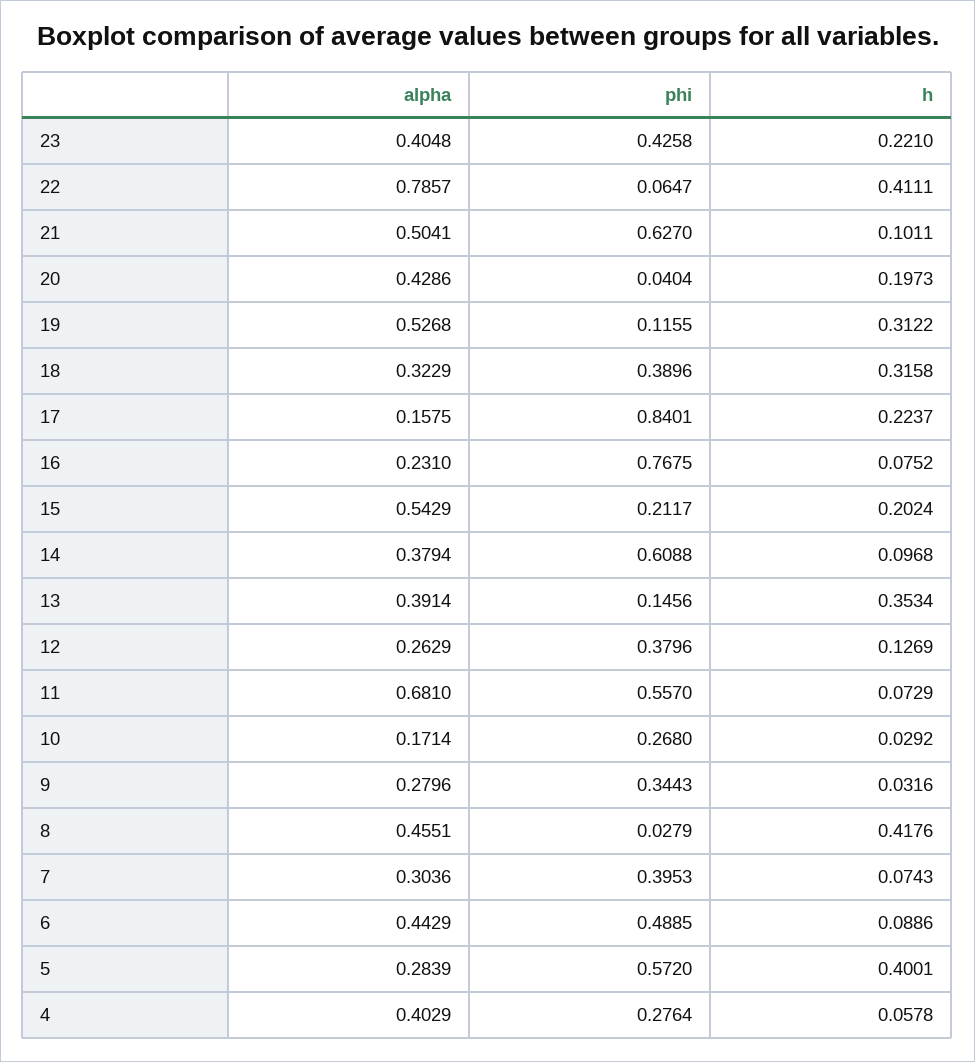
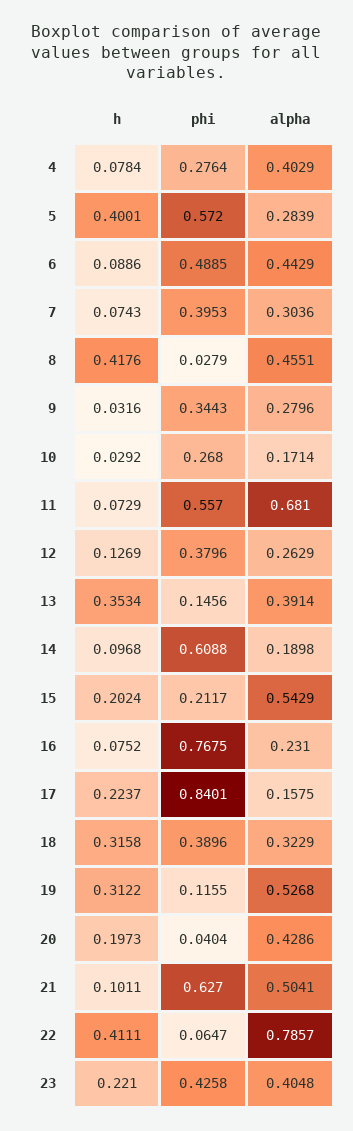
alpha, 14: 0.3794 -> 0.1898
h, 4: 0.0578 -> 0.0784

